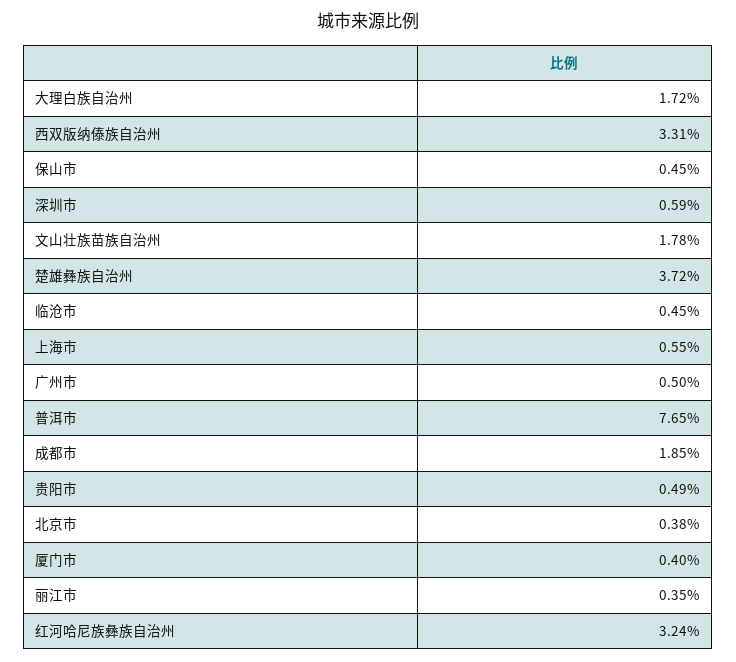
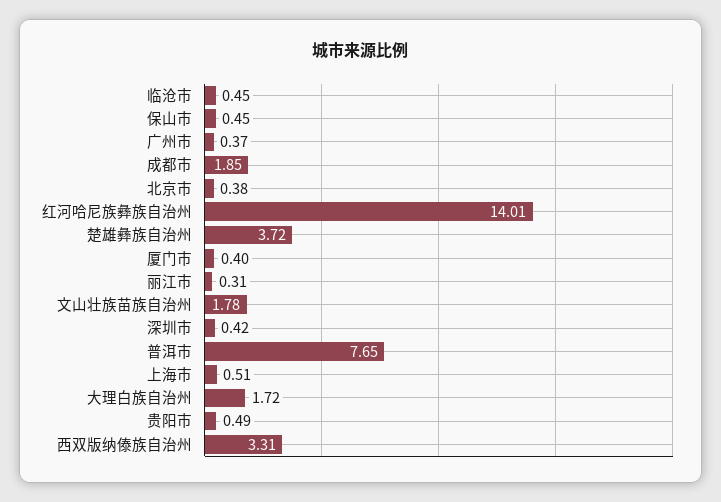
深圳市: 0.59 -> 0.42
上海市: 0.55 -> 0.51
广州市: 0.5 -> 0.37
丽江市: 0.35 -> 0.31
红河哈尼族彝族自治州: 3.24 -> 14.01

